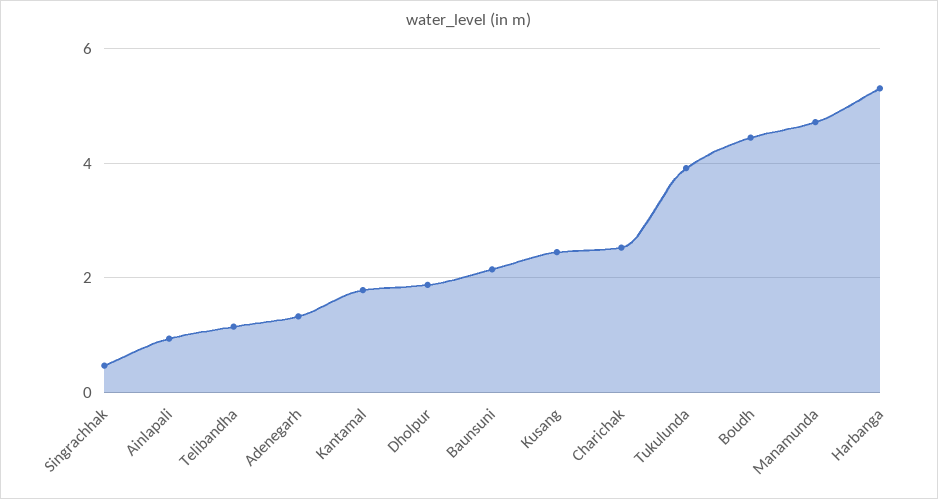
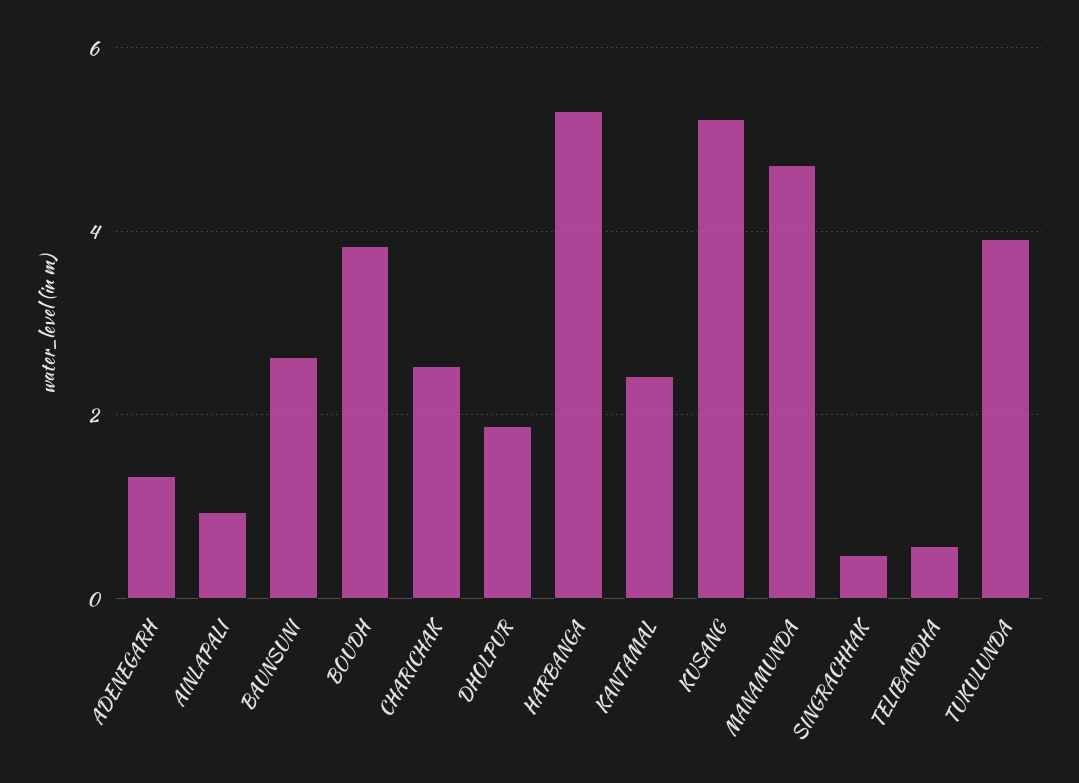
Telibandha: 1.2 -> 0.6
Kantamal: 1.8 -> 2.4
Baunsuni: 2.2 -> 2.6
Kusang: 2.4 -> 5.2
Boudh: 4.4 -> 3.8

